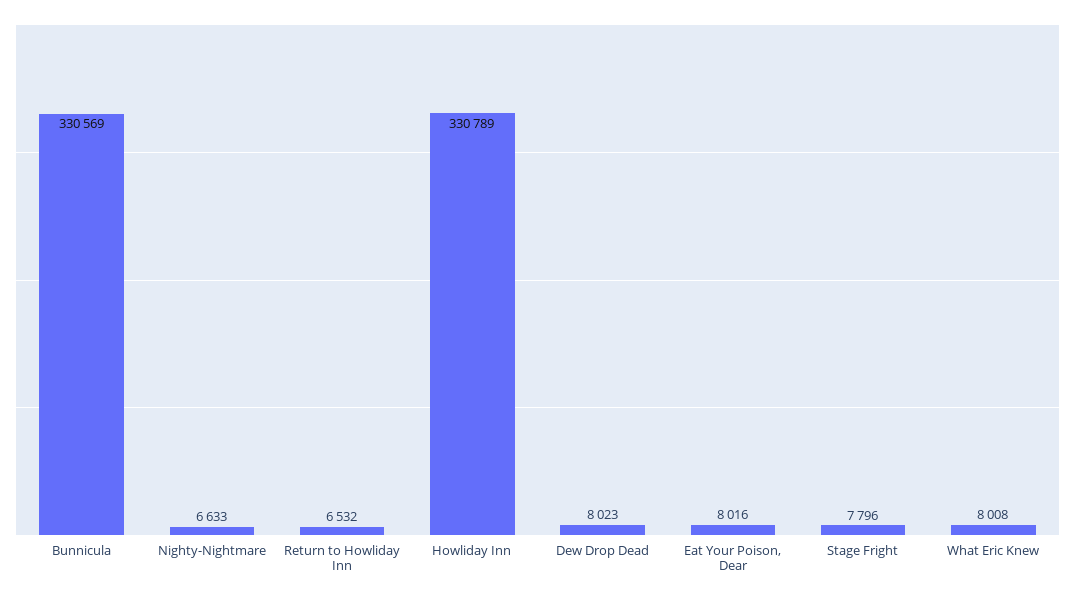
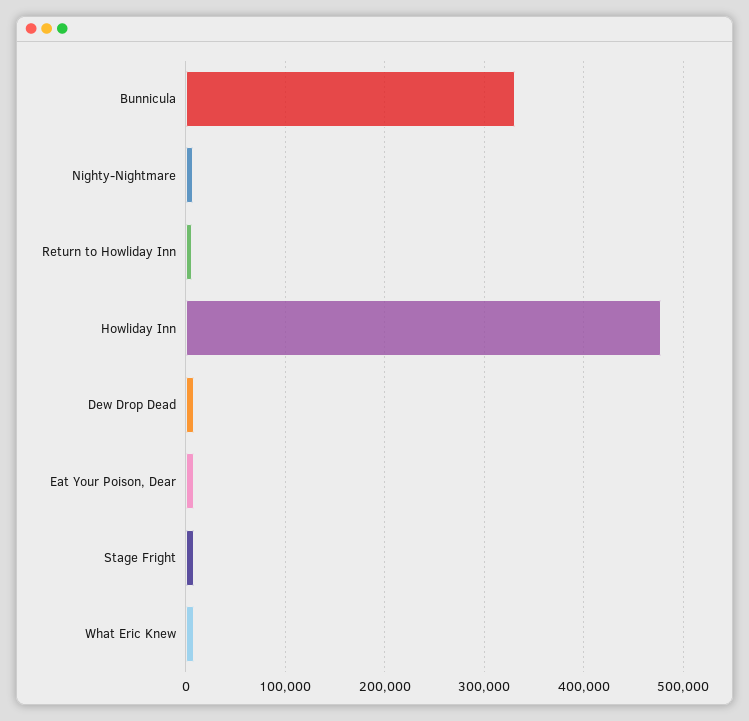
Howliday Inn: 330789 -> 480000

